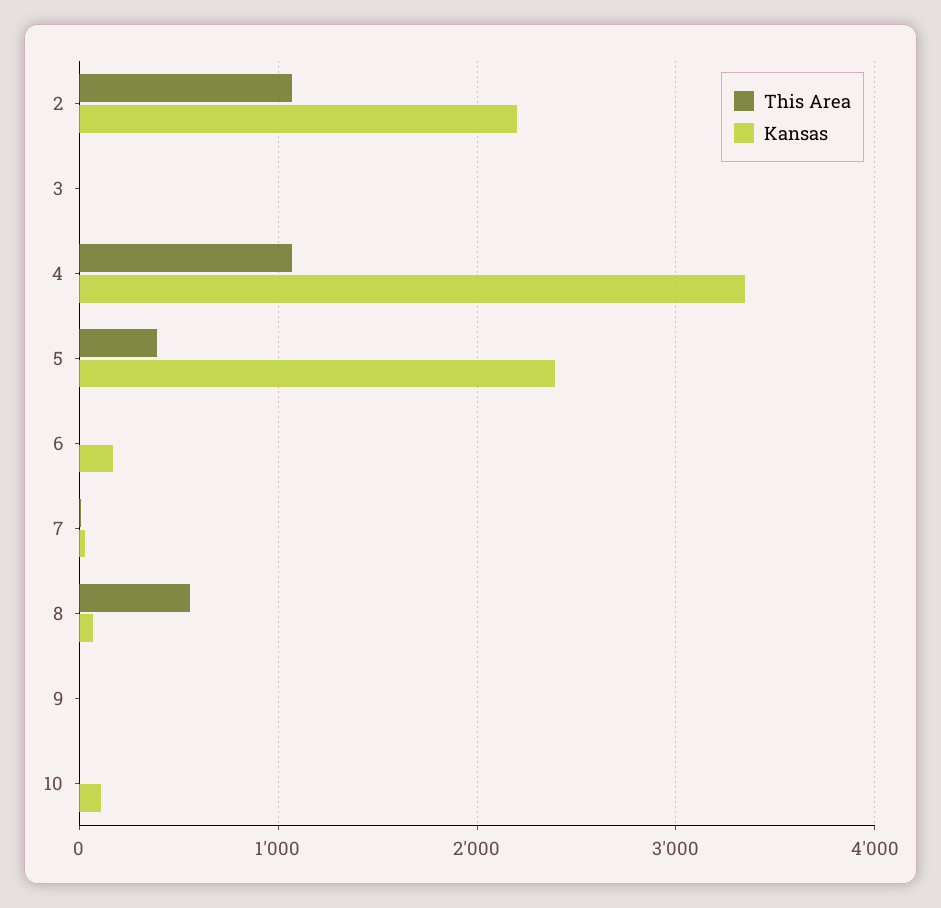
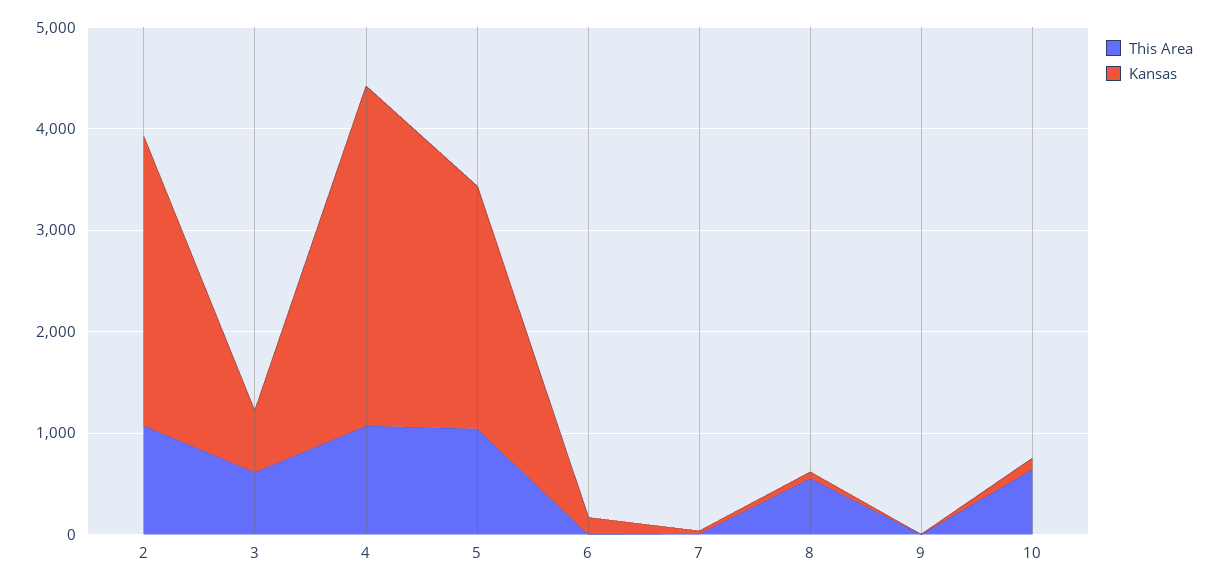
Kansas, 2: 2200 -> 2800
This Area, 3: 0 -> 600
Kansas, 3: 0 -> 600
This Area, 5: 400 -> 1000
This Area, 10: 0 -> 600

